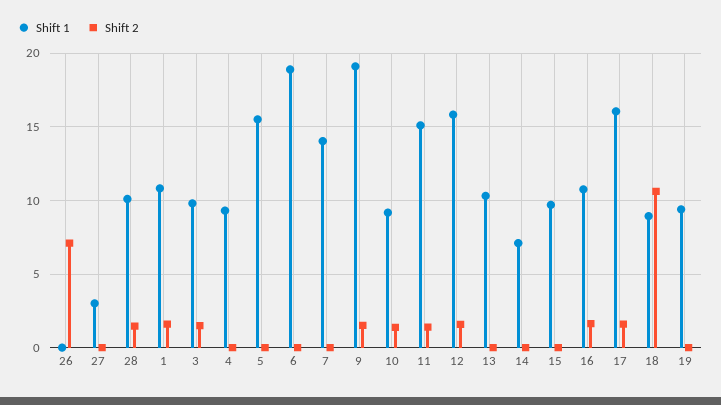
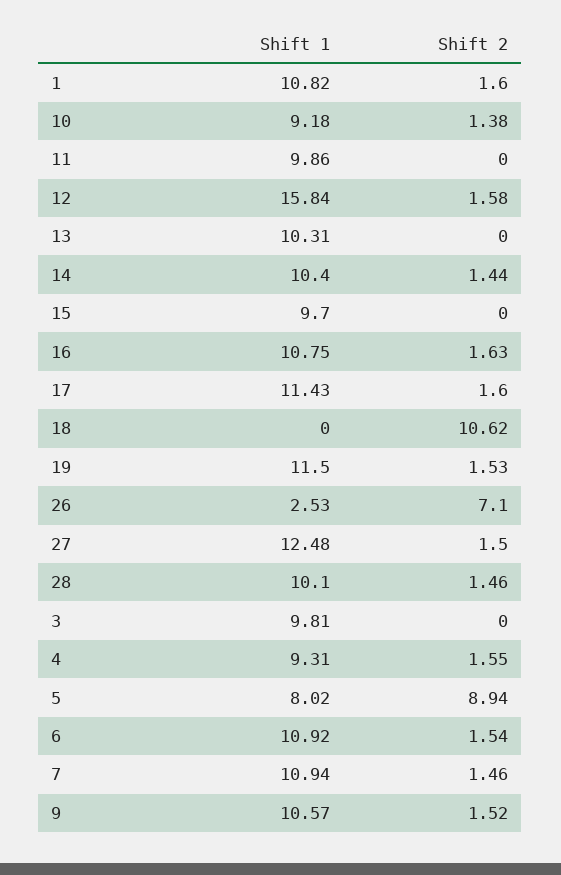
Shift 1, 26: 0 -> 2.53
Shift 1, 27: 3 -> 12.48
Shift 2, 27: 0 -> 1.5
Shift 2, 3: 1.5 -> 0
Shift 2, 4: 0 -> 1.55
Shift 1, 5: 15.5 -> 8.02
Shift 2, 5: 0 -> 8.94
Shift 1, 6: 19 -> 10.92
Shift 2, 6: 0 -> 1.54
Shift 1, 7: 14 -> 10.94
Shift 2, 7: 0 -> 1.46
Shift 1, 9: 19 -> 10.57
Shift 1, 11: 15 -> 9.86
Shift 2, 11: 1.5 -> 0
Shift 1, 14: 7 -> 10.4
Shift 2, 14: 0 -> 1.44
Shift 1, 17: 16 -> 11.43
Shift 1, 18: 9 -> 0
Shift 1, 19: 9.5 -> 11.5
Shift 2, 19: 0 -> 1.53

